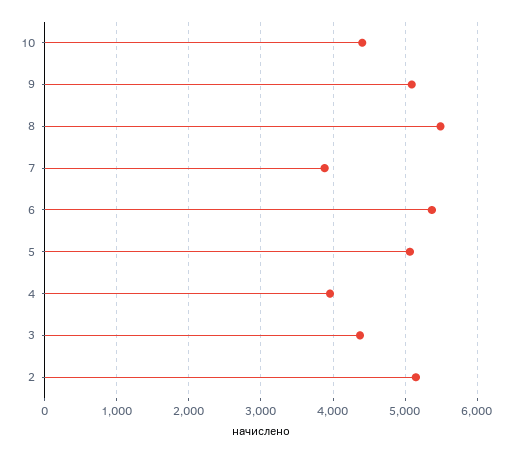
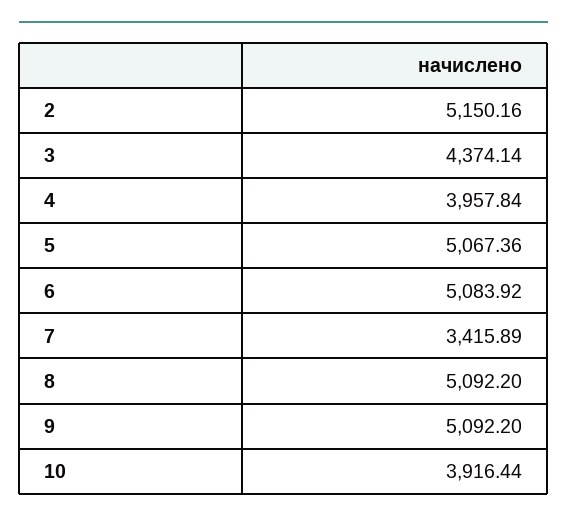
10: 4400 -> 3916.44
8: 5500 -> 5092.2
7: 3900 -> 3415.89
6: 5400 -> 5083.92

